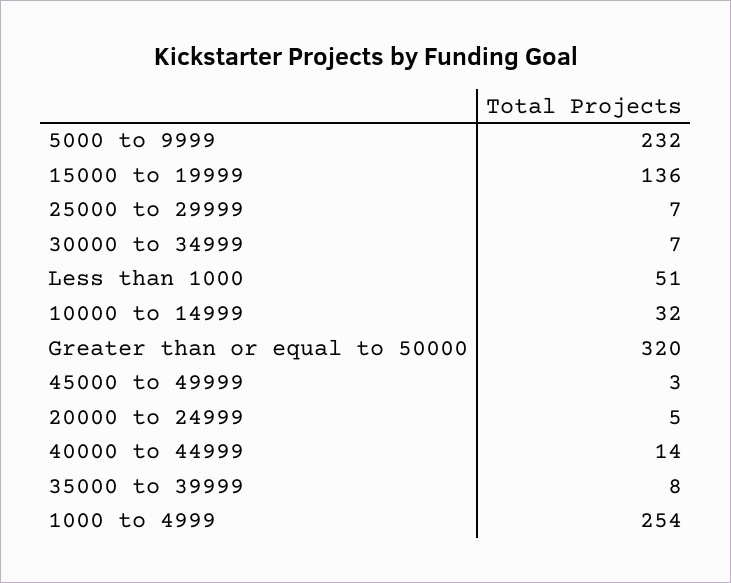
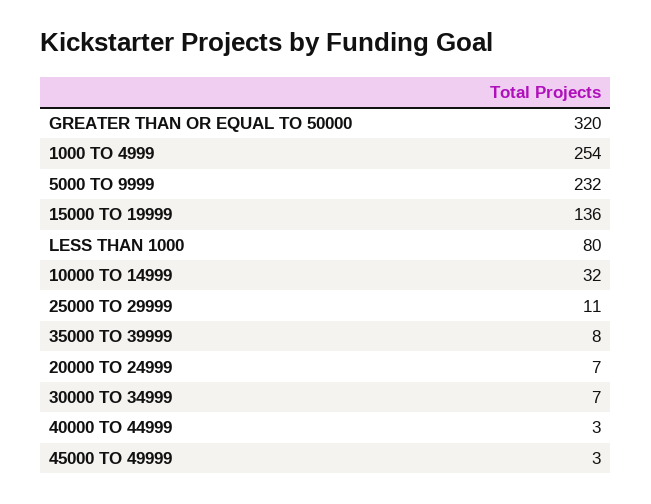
25000 to 29999: 7 -> 11
Less than 1000: 51 -> 80
20000 to 24999: 5 -> 7
40000 to 44999: 14 -> 3

